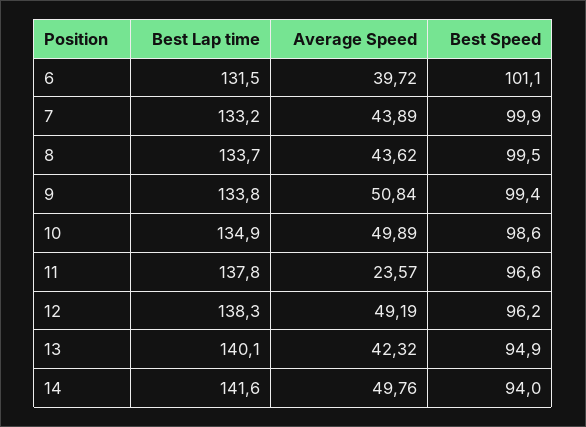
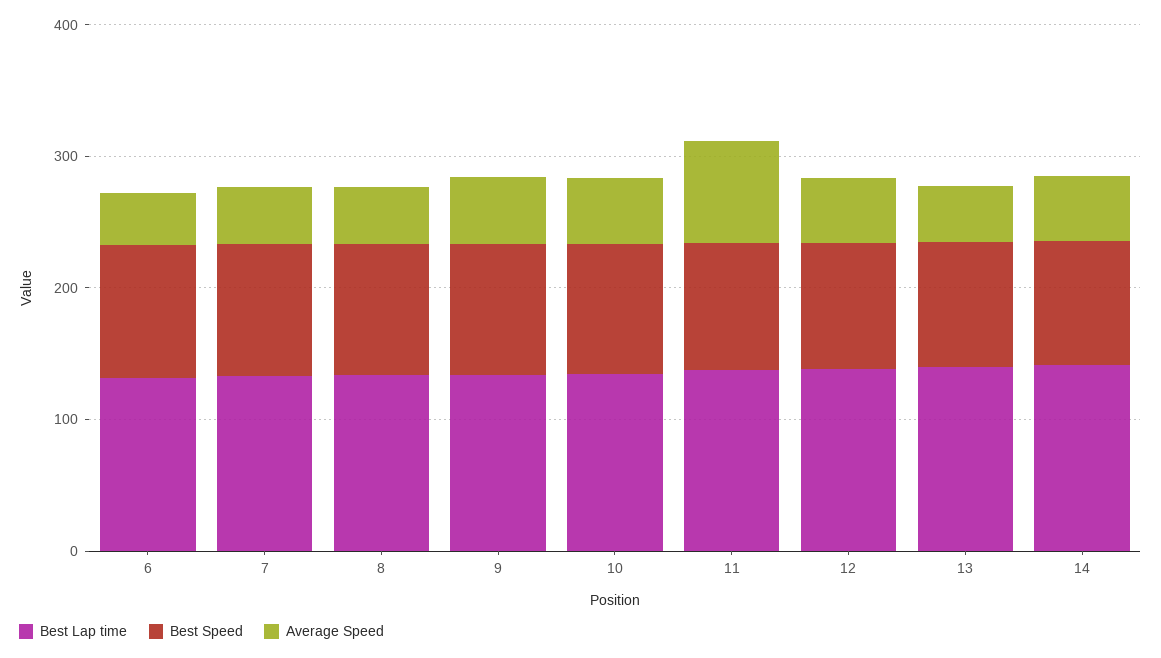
Average Speed, 11: 23.57 -> 80

